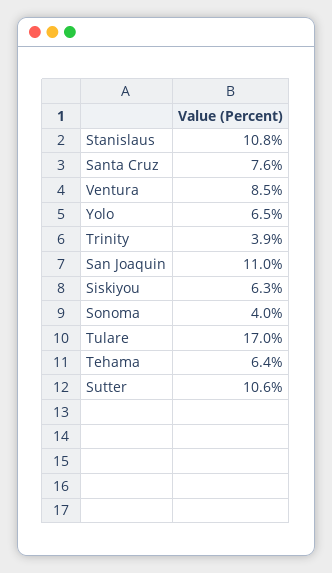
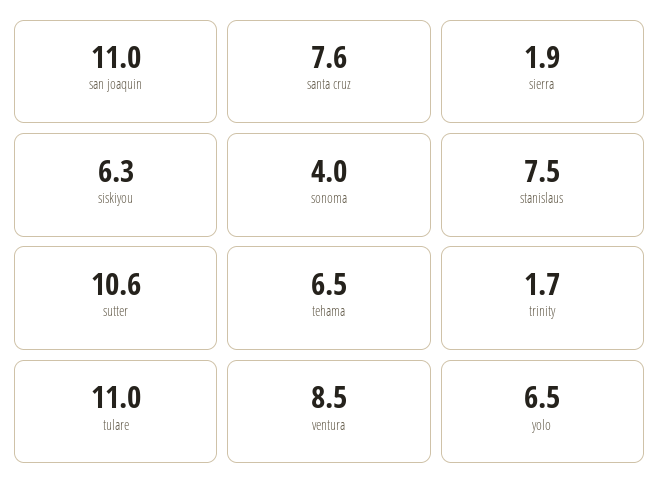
Stanislaus: 10.8 -> 7.5
Trinity: 3.9 -> 1.7
Tulare: 17 -> 11
Tehama: 6.4 -> 6.5
sierra: none -> 1.9

